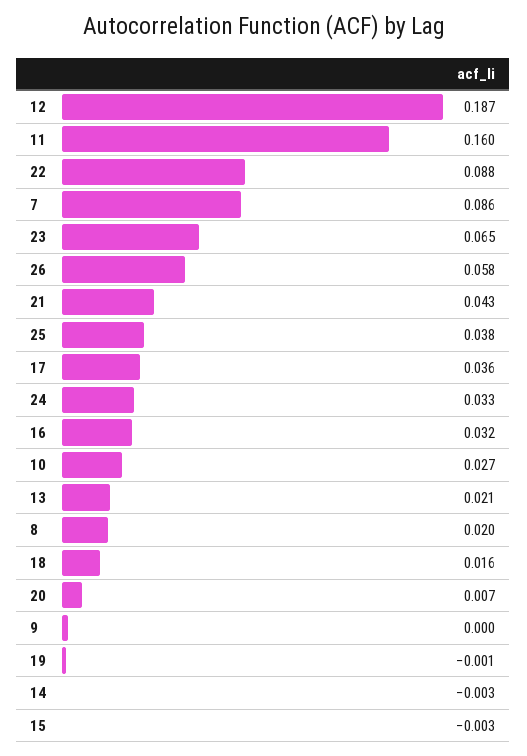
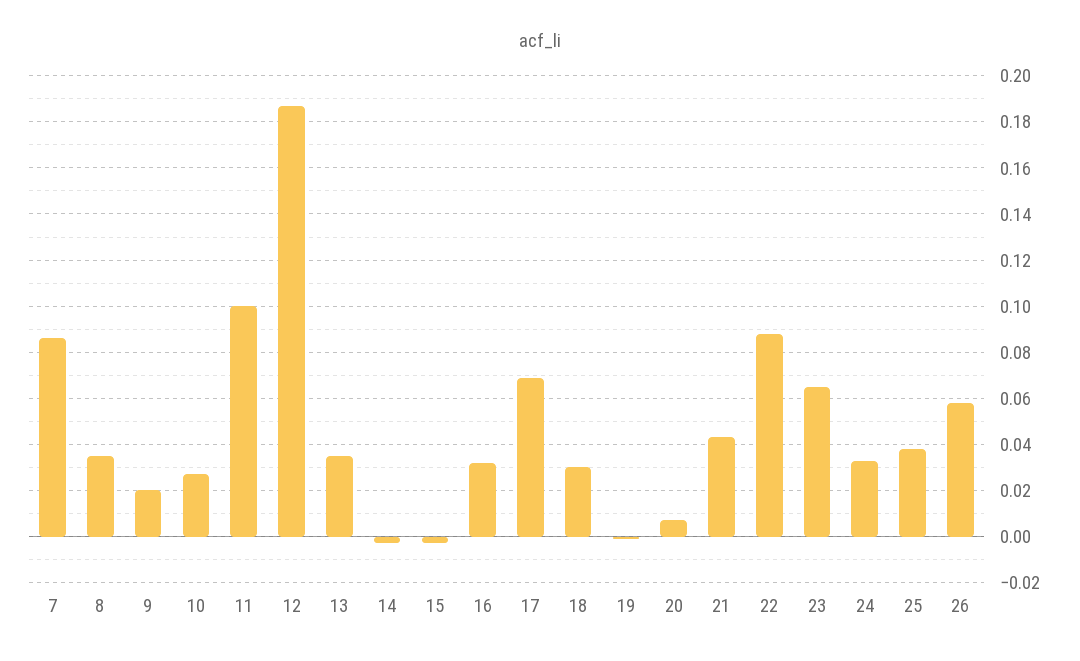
11: 0.16 -> 0.1
17: 0.036 -> 0.07
13: 0.021 -> 0.035
8: 0.02 -> 0.035
18: 0.016 -> 0.03
9: 0 -> 0.02

